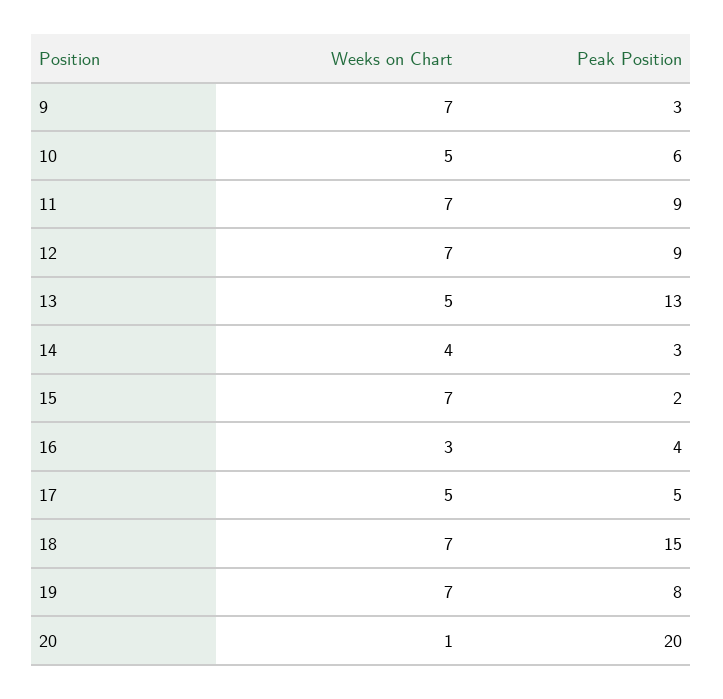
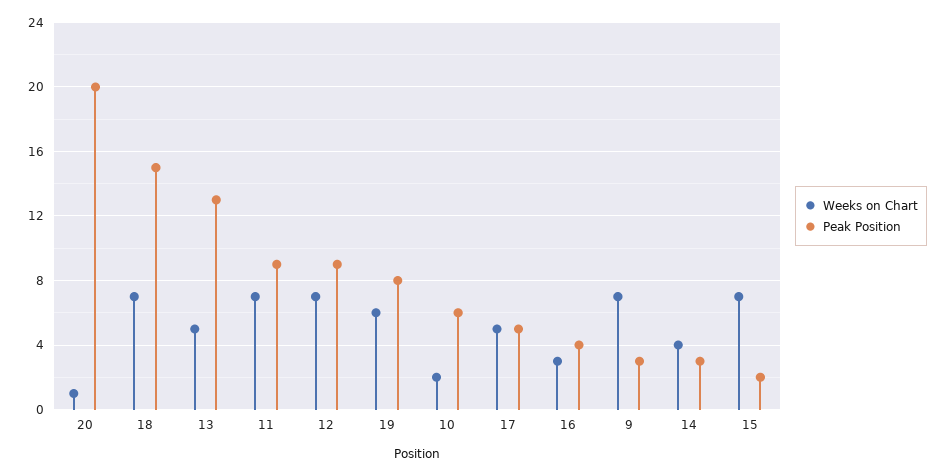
Weeks on Chart, 10: 5 -> 2
Weeks on Chart, 19: 7 -> 6

